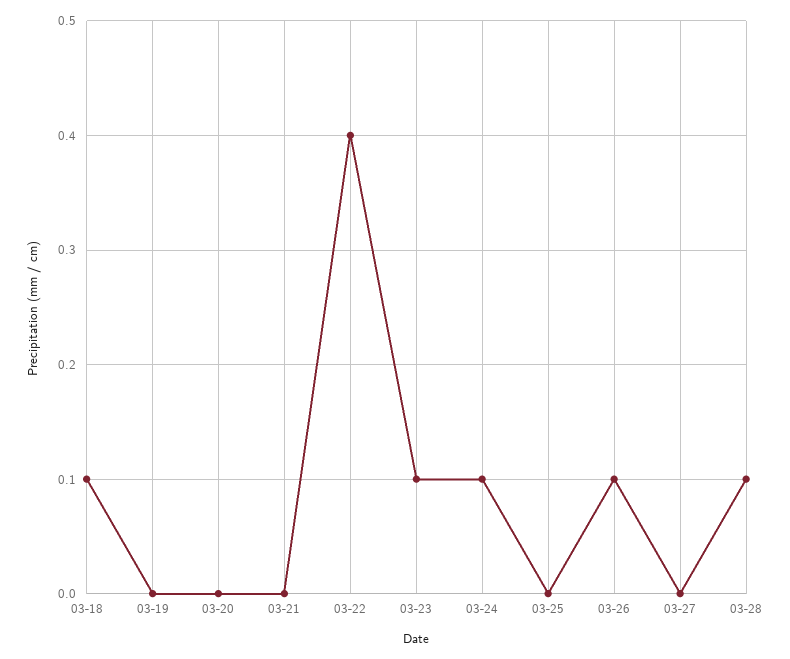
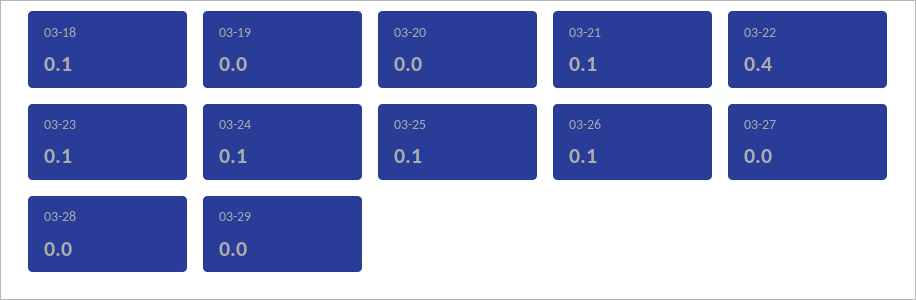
03-21: 0 -> 0.1
03-25: 0 -> 0.1
03-28: 0.1 -> 0
03-29: none -> 0

